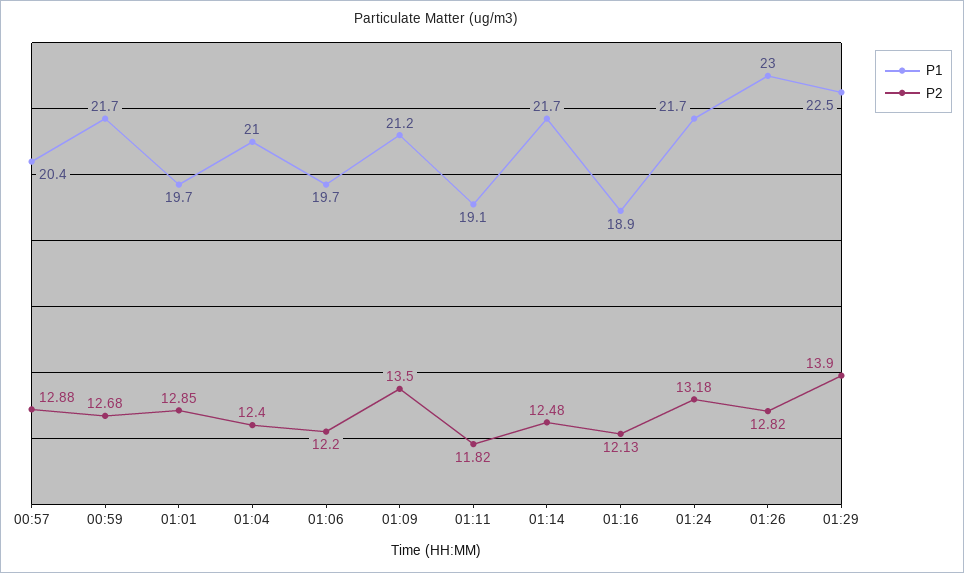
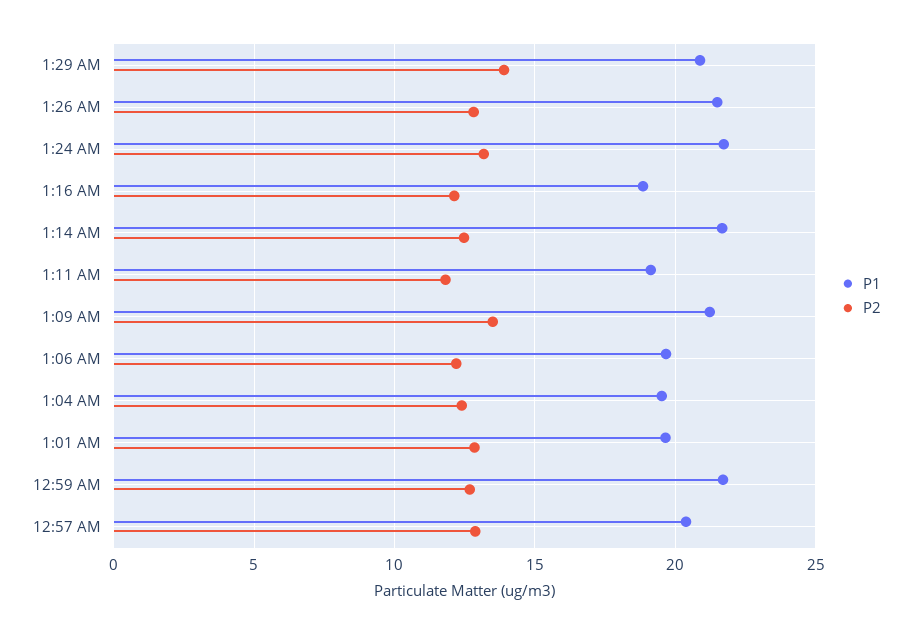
P1, 01:04: 21 -> 19.5
P1, 01:26: 23 -> 21.5
P1, 01:29: 22.5 -> 21

